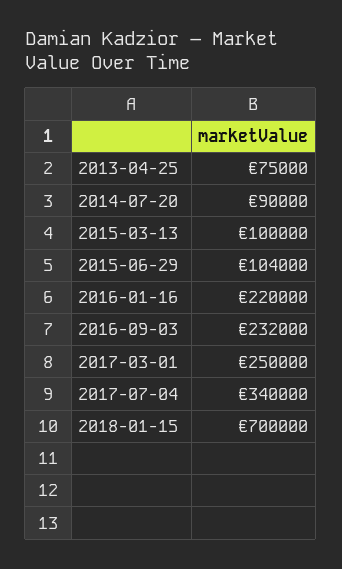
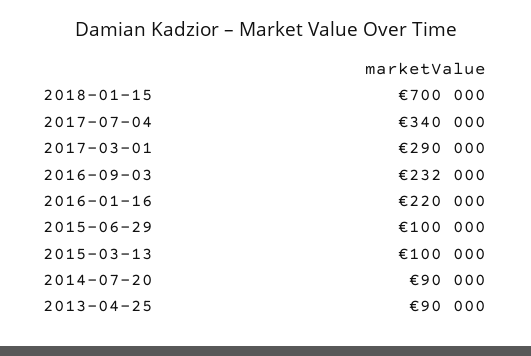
2013-04-25: 75000 -> 90000
2015-06-29: 104000 -> 100000
2017-03-01: 250000 -> 290000

